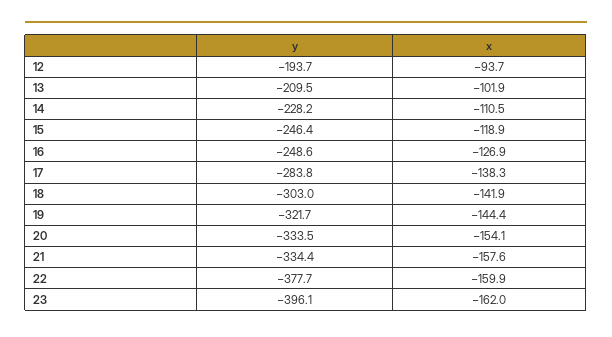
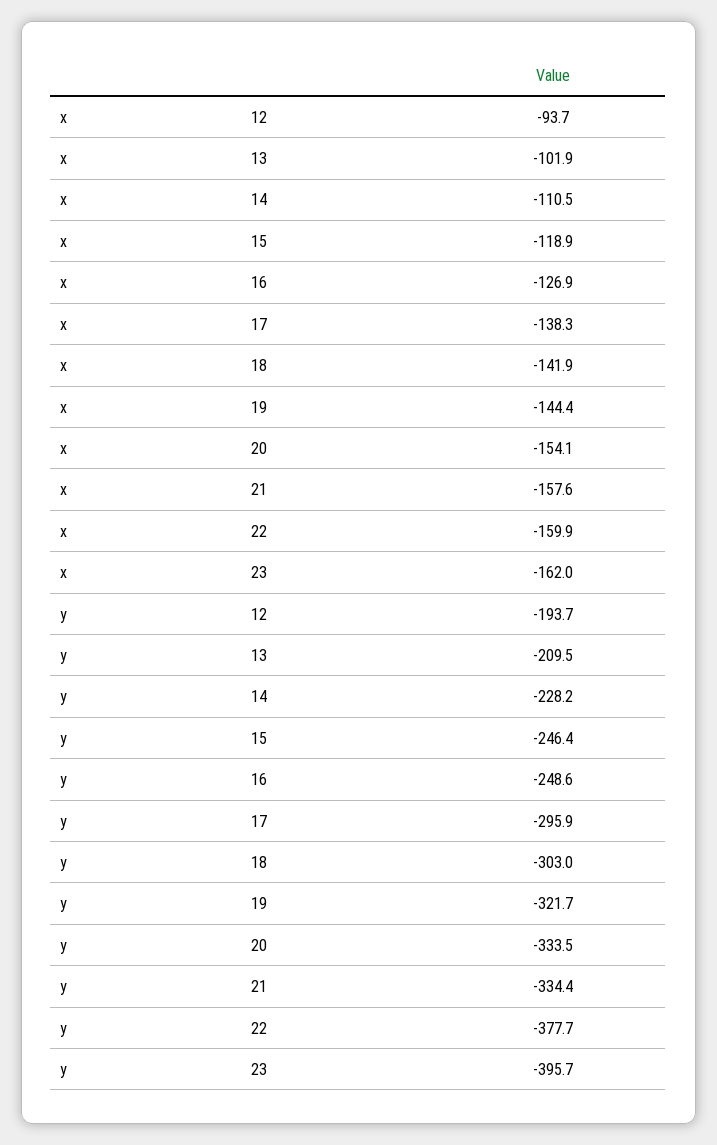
y, 17: -283.8 -> -295.9
y, 23: -396.1 -> -395.7

